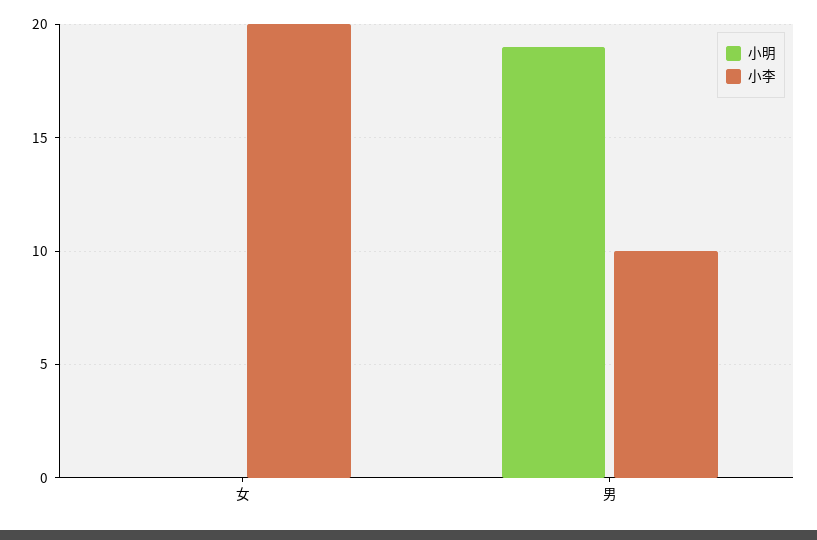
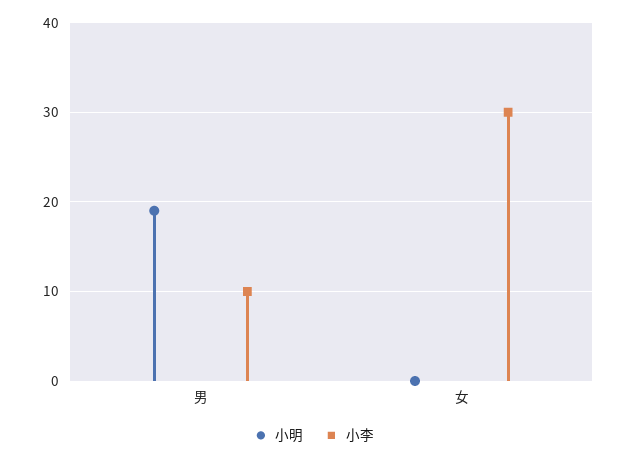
小李, 女: 20 -> 30

